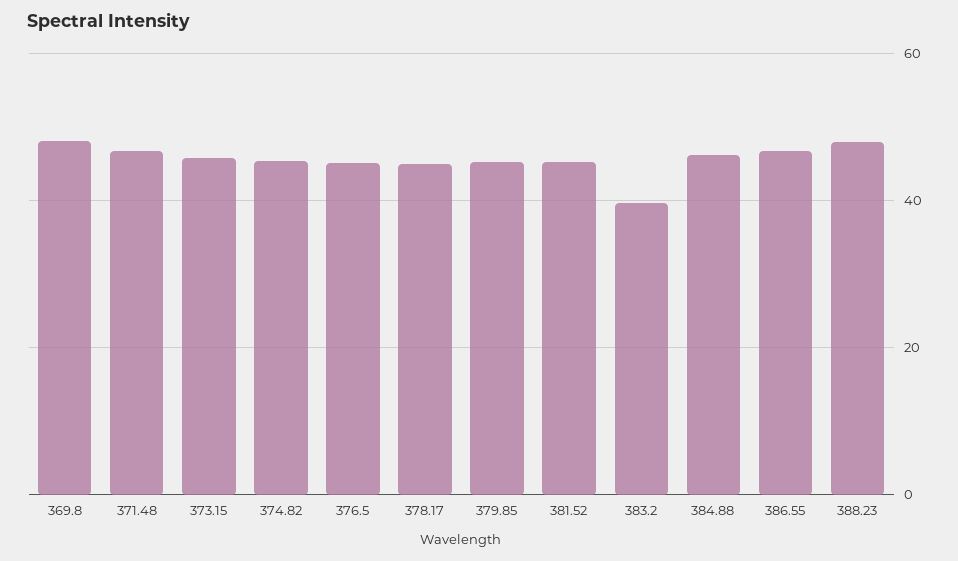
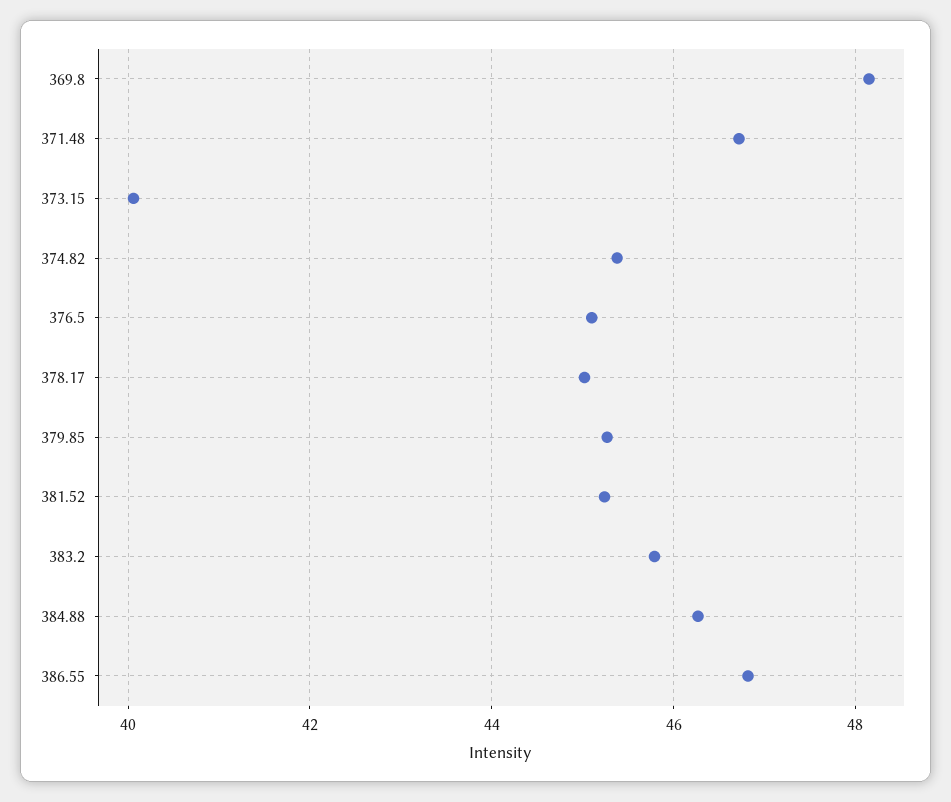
373.15: 46 -> 40
383.2: 40 -> 45.8
388.23: 48 -> none

